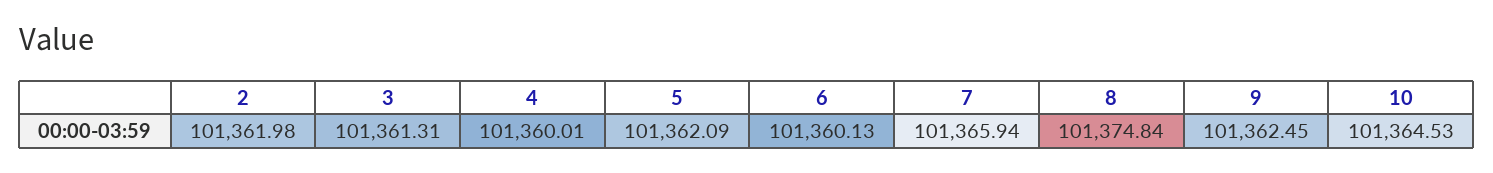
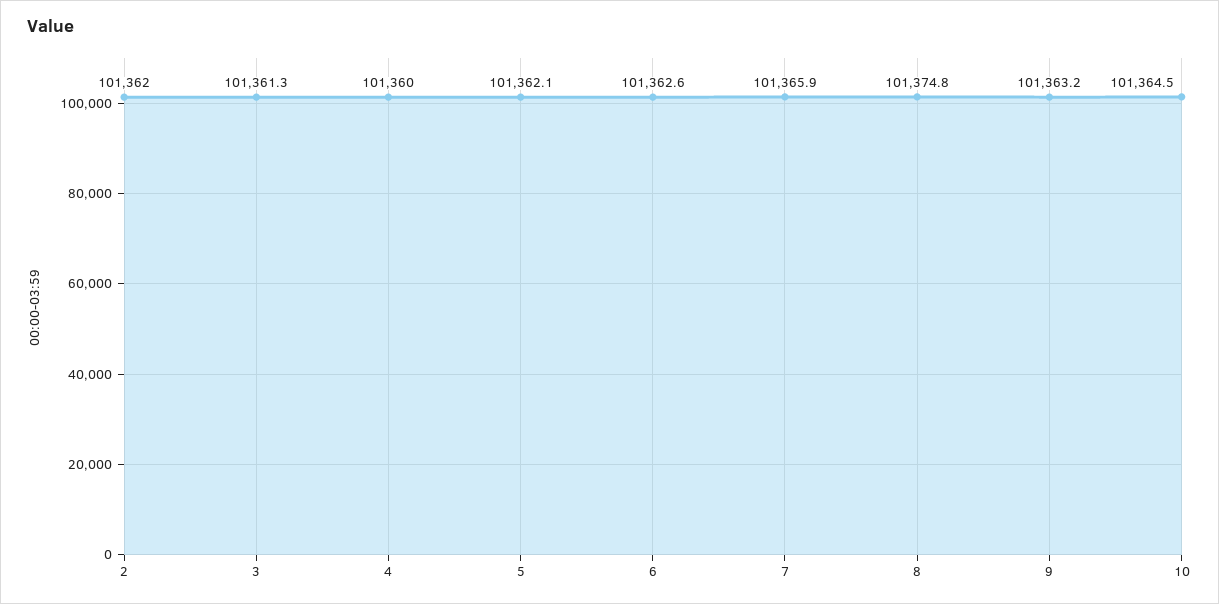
6: 101360.13 -> 101362.6
9: 101362.45 -> 101363.2

